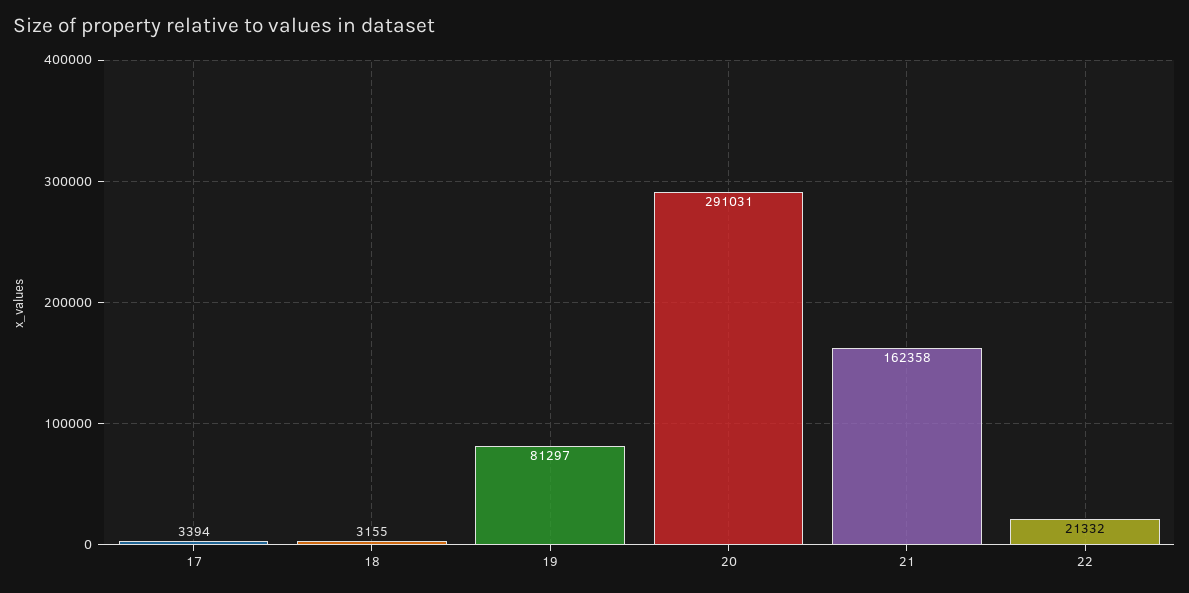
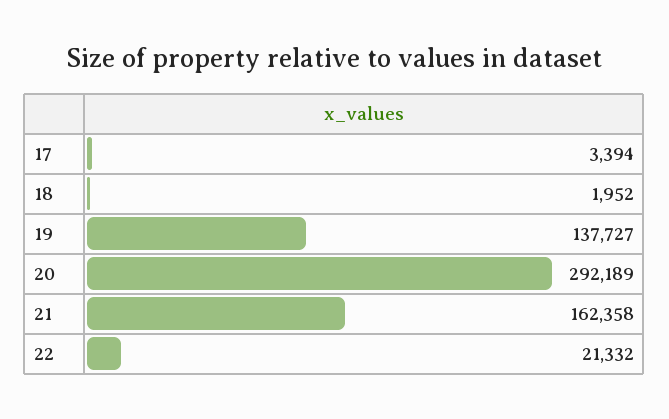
18: 3155 -> 1952
19: 81297 -> 137727
20: 291031 -> 292189

